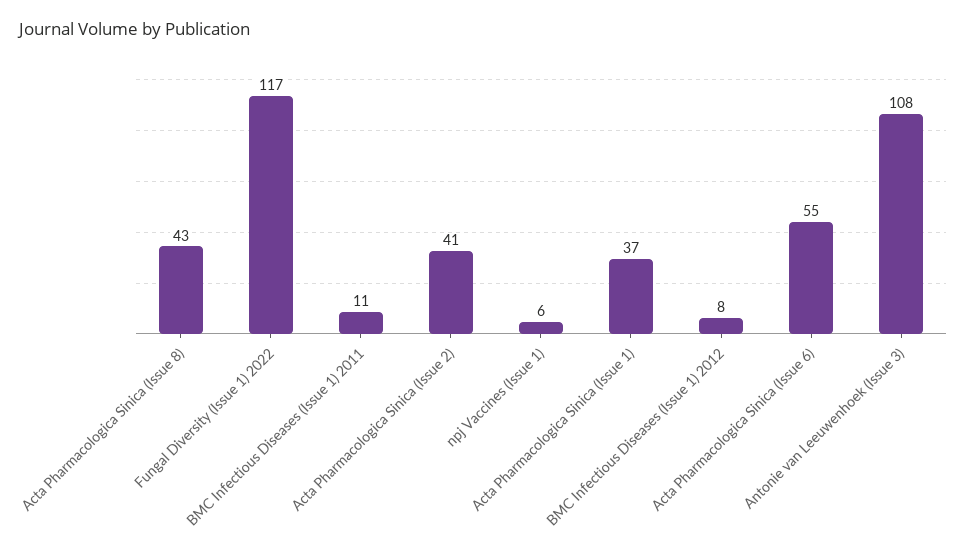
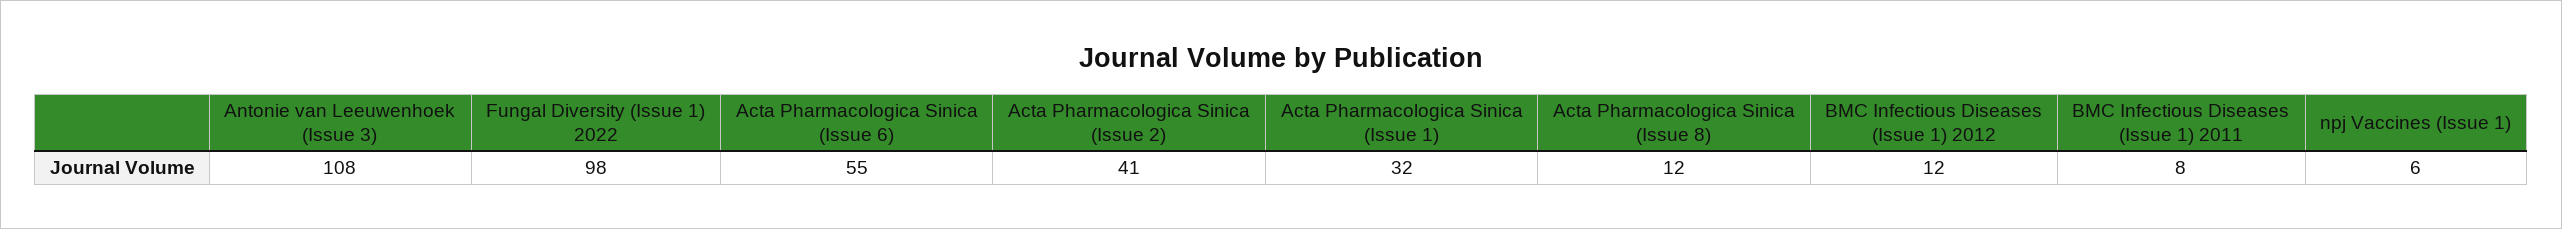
Acta Pharmacologica Sinica (Issue 8): 43 -> 12
Fungal Diversity (Issue 1) 2022: 117 -> 98
BMC Infectious Diseases (Issue 1) 2011: 11 -> 8
Acta Pharmacologica Sinica (Issue 1): 37 -> 32
BMC Infectious Diseases (Issue 1) 2012: 8 -> 12

